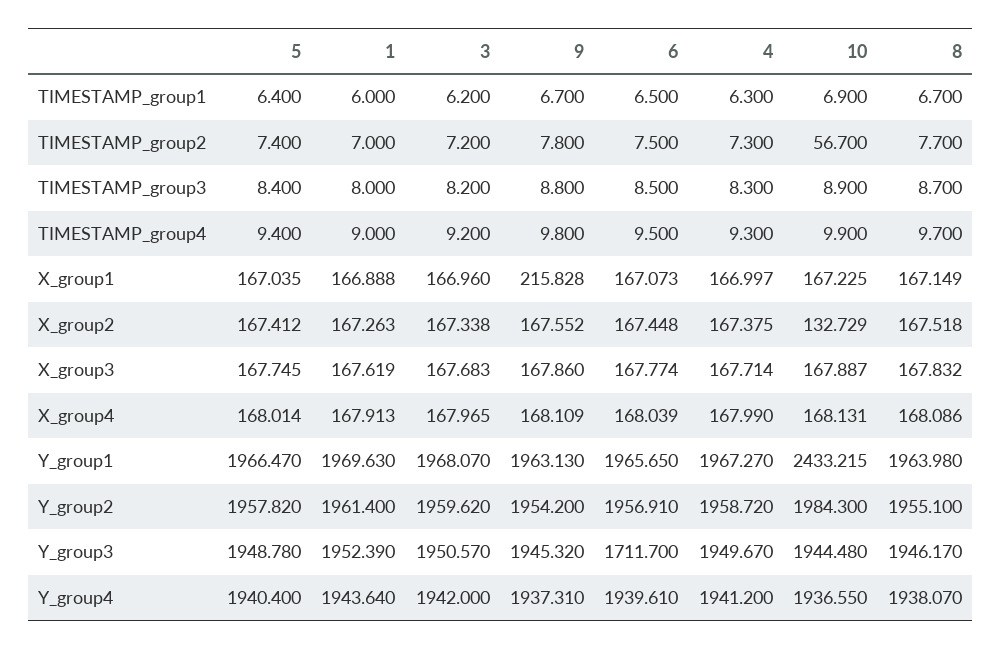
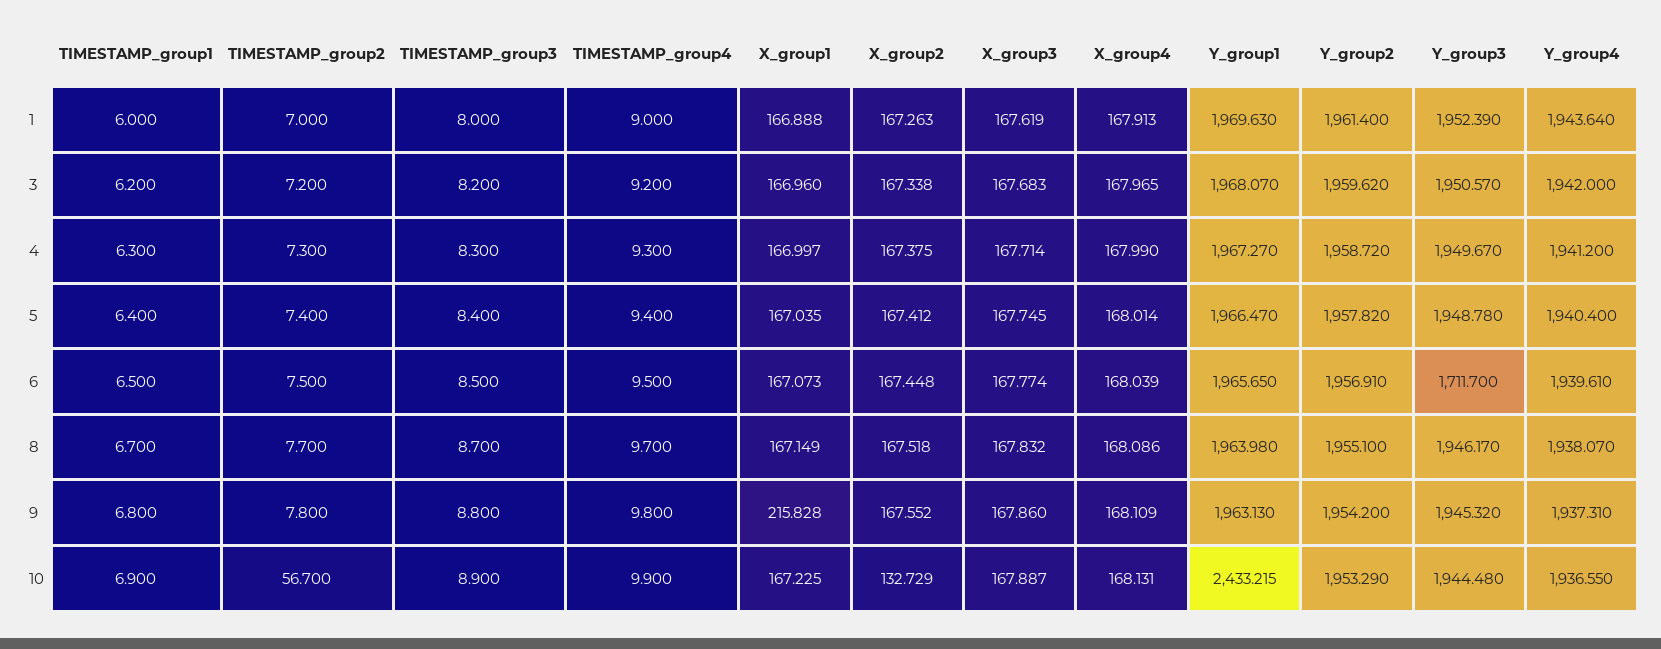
9, TIMESTAMP_group1: 6.7 -> 6.8
10, Y_group2: 1984.3 -> 1953.29

